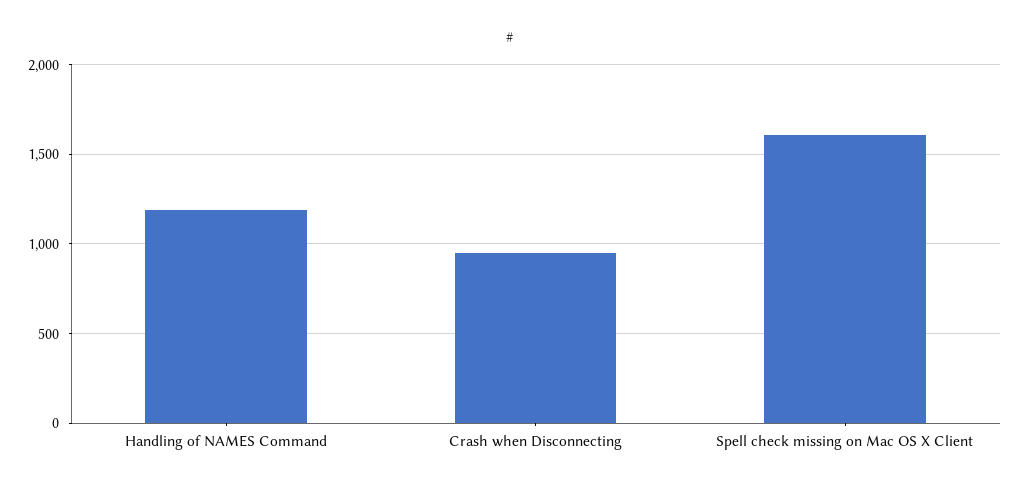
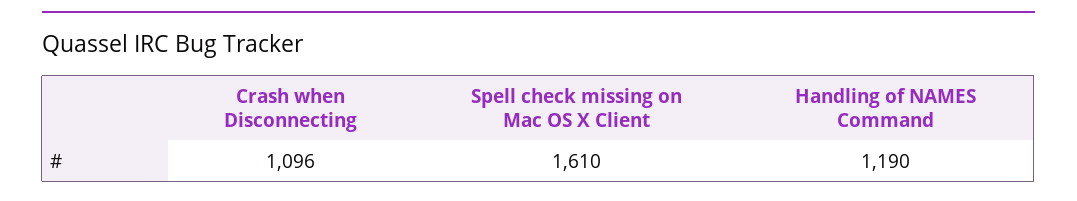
Crash when Disconnecting: 950 -> 1096

